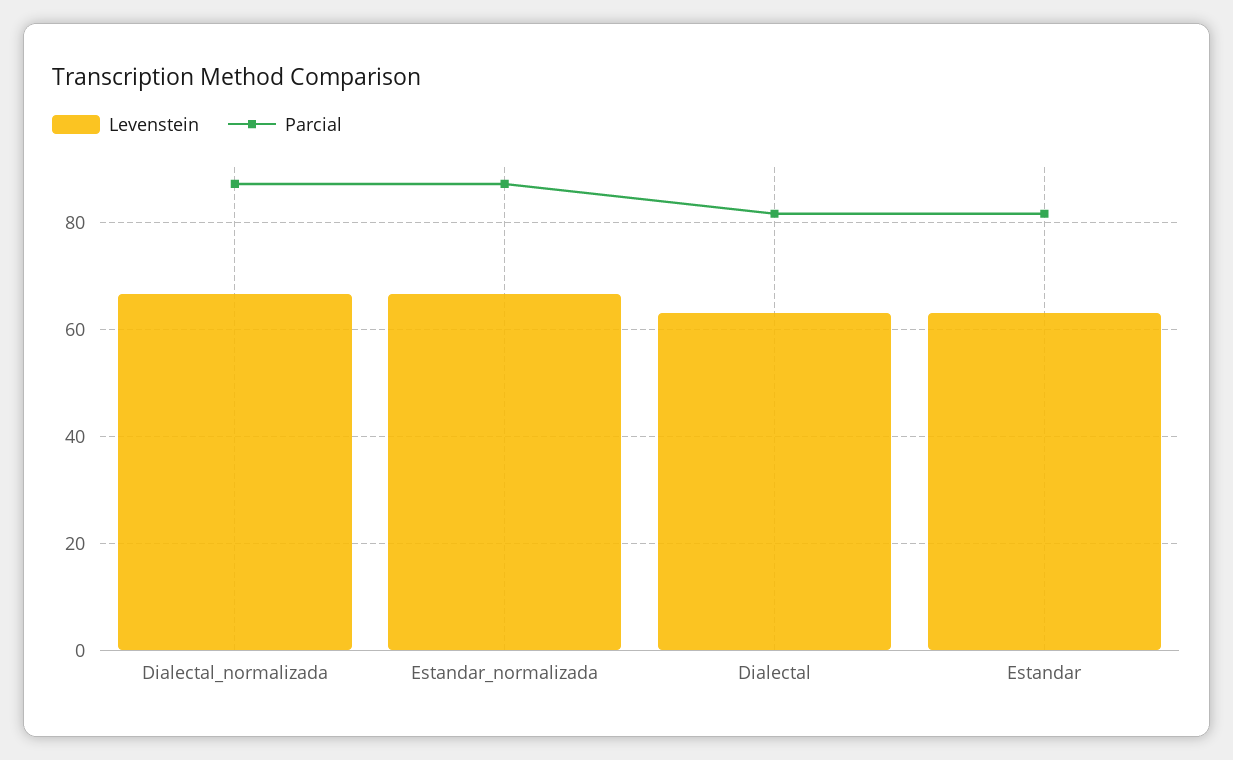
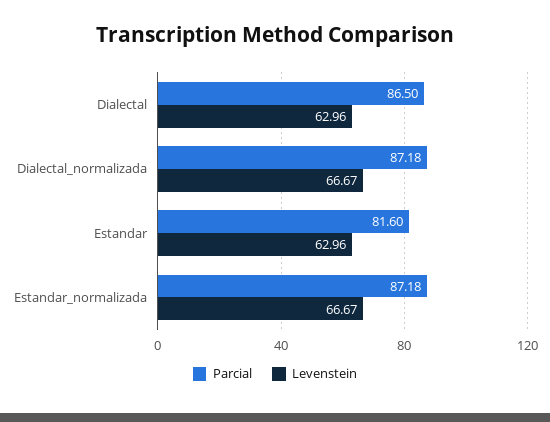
Parcial, Dialectal: 82 -> 86.5

